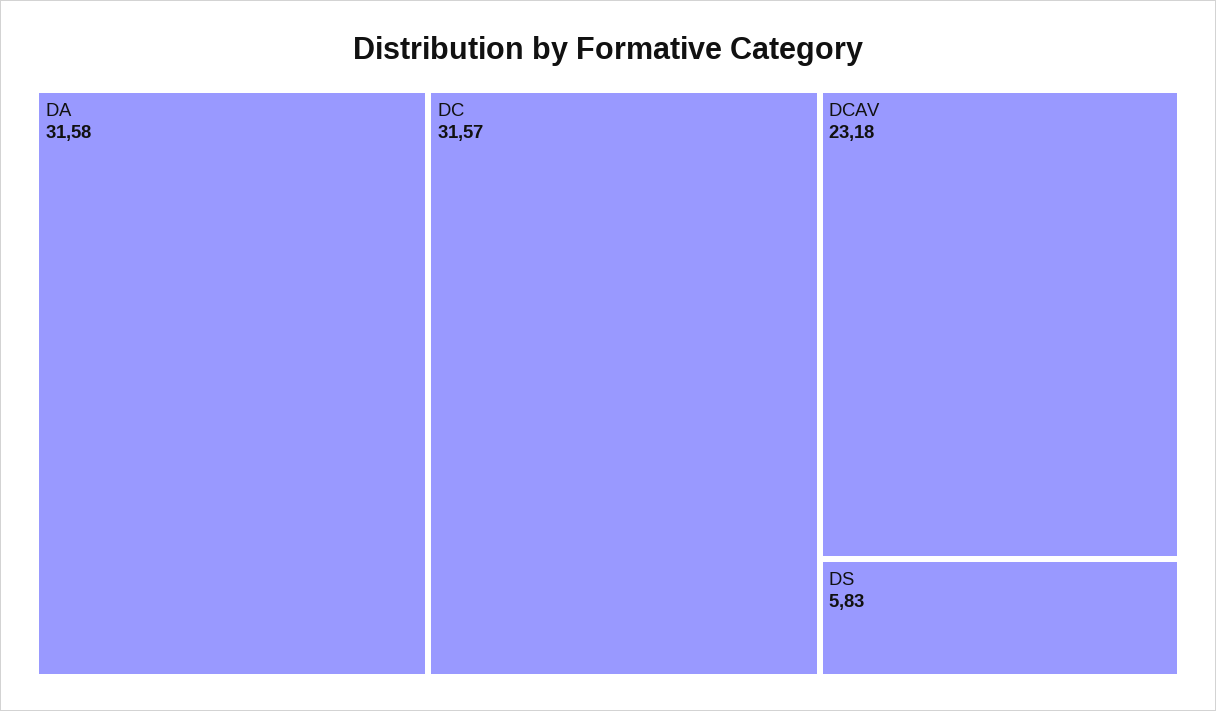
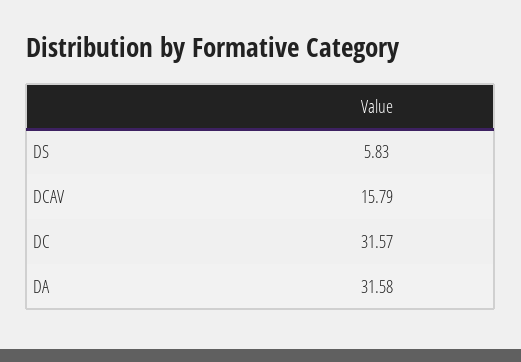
DCAV: 23.18 -> 15.79

